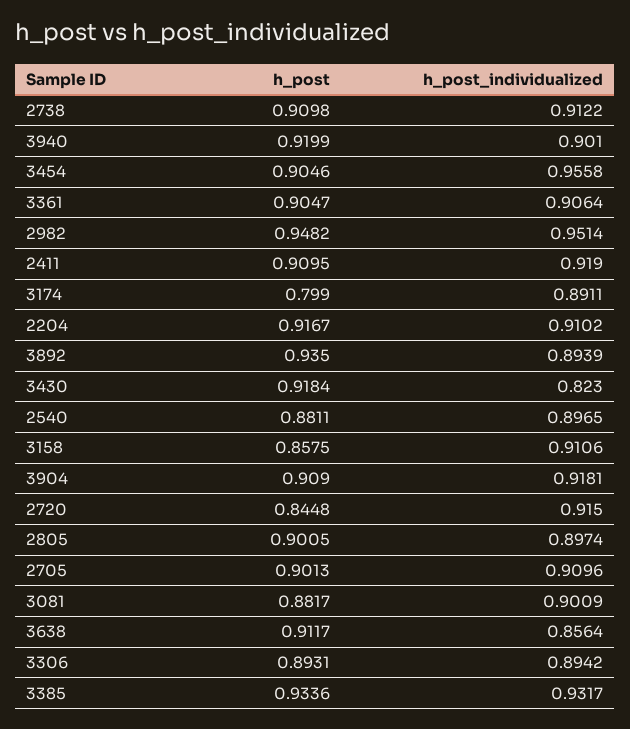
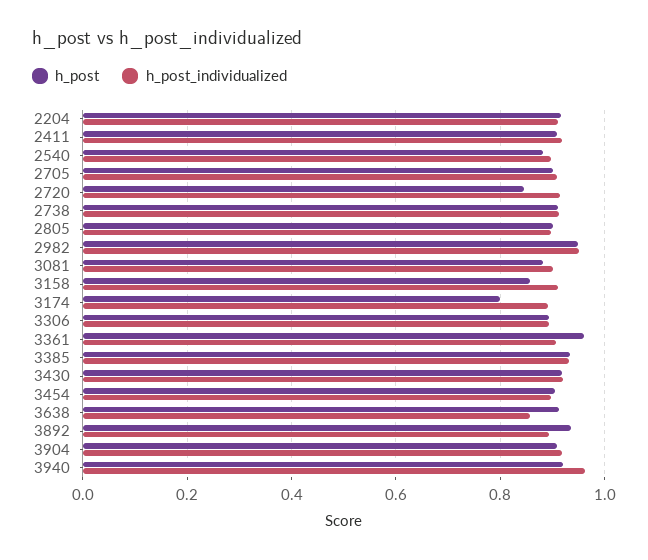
h_post_individualized, 3940: 0.901 -> 0.96
h_post_individualized, 3454: 0.9558 -> 0.9
h_post, 3361: 0.9047 -> 0.96
h_post_individualized, 3430: 0.823 -> 0.92

